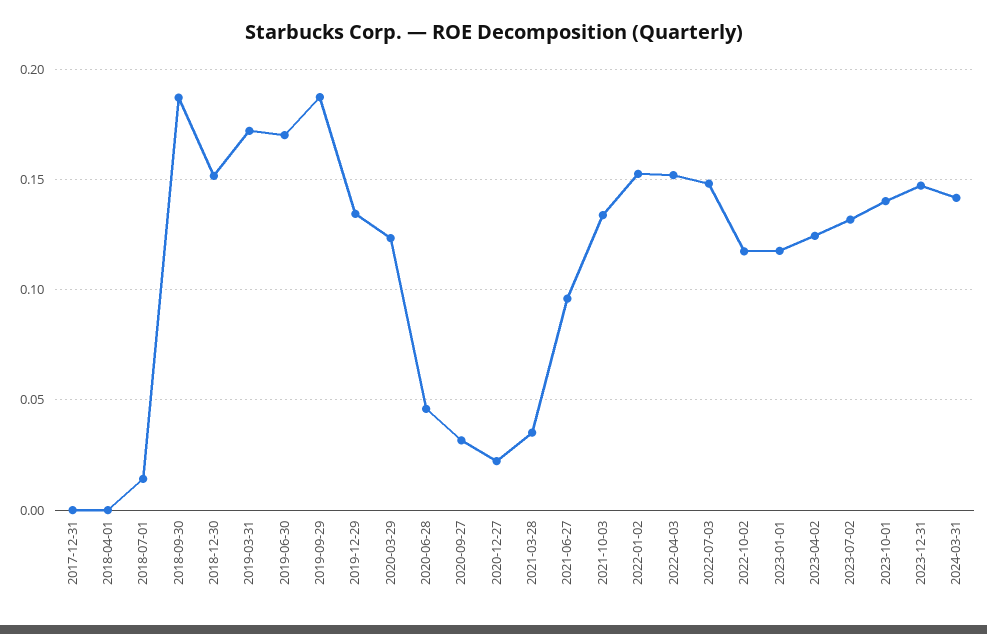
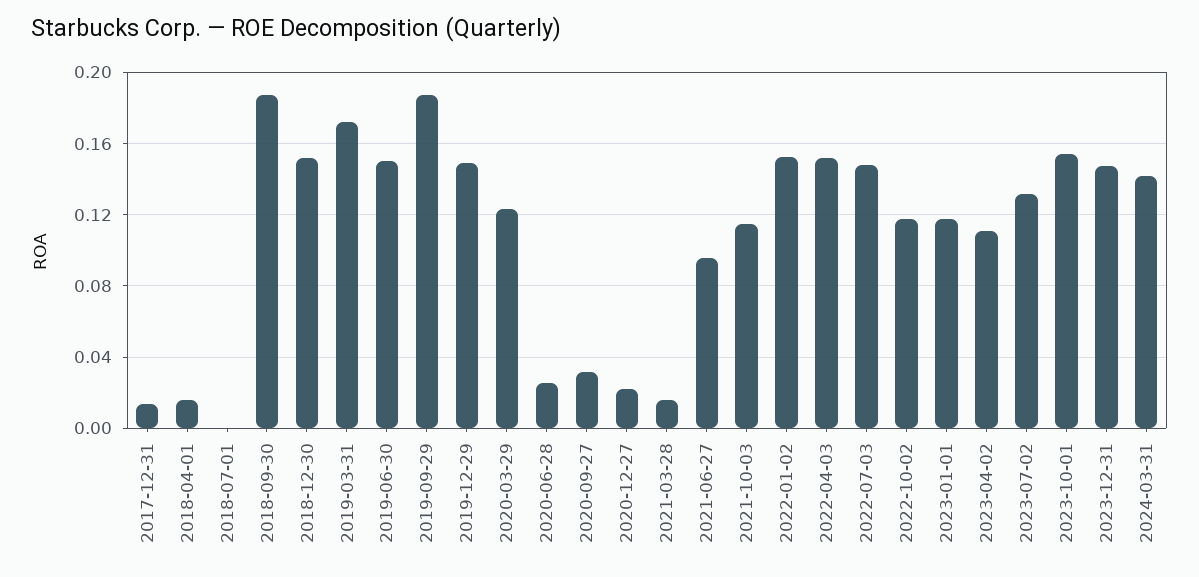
2017-12-31: 0 -> 0.015
2018-04-01: 0 -> 0.015
2018-07-01: 0.015 -> 0
2019-06-30: 0.17 -> 0.15
2019-12-29: 0.135 -> 0.15
2020-06-28: 0.045 -> 0.025
2021-03-28: 0.035 -> 0.015
2021-10-03: 0.135 -> 0.115
2023-04-02: 0.125 -> 0.11
2023-10-01: 0.14 -> 0.155

